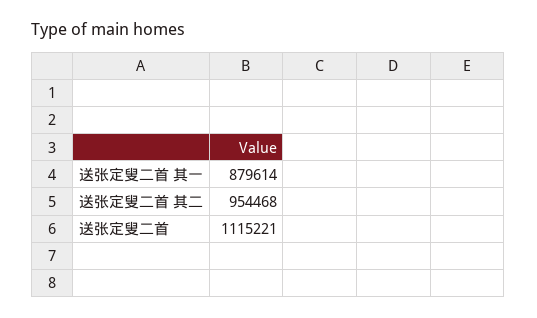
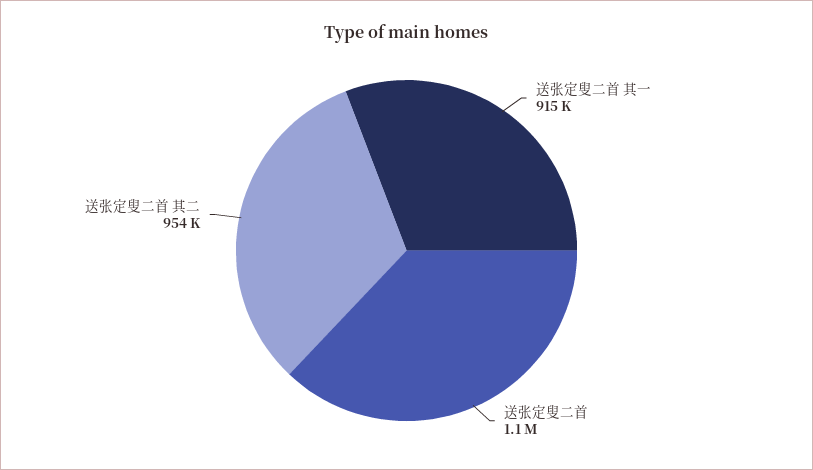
送张定叟二首 其一: 879614 -> 915000

